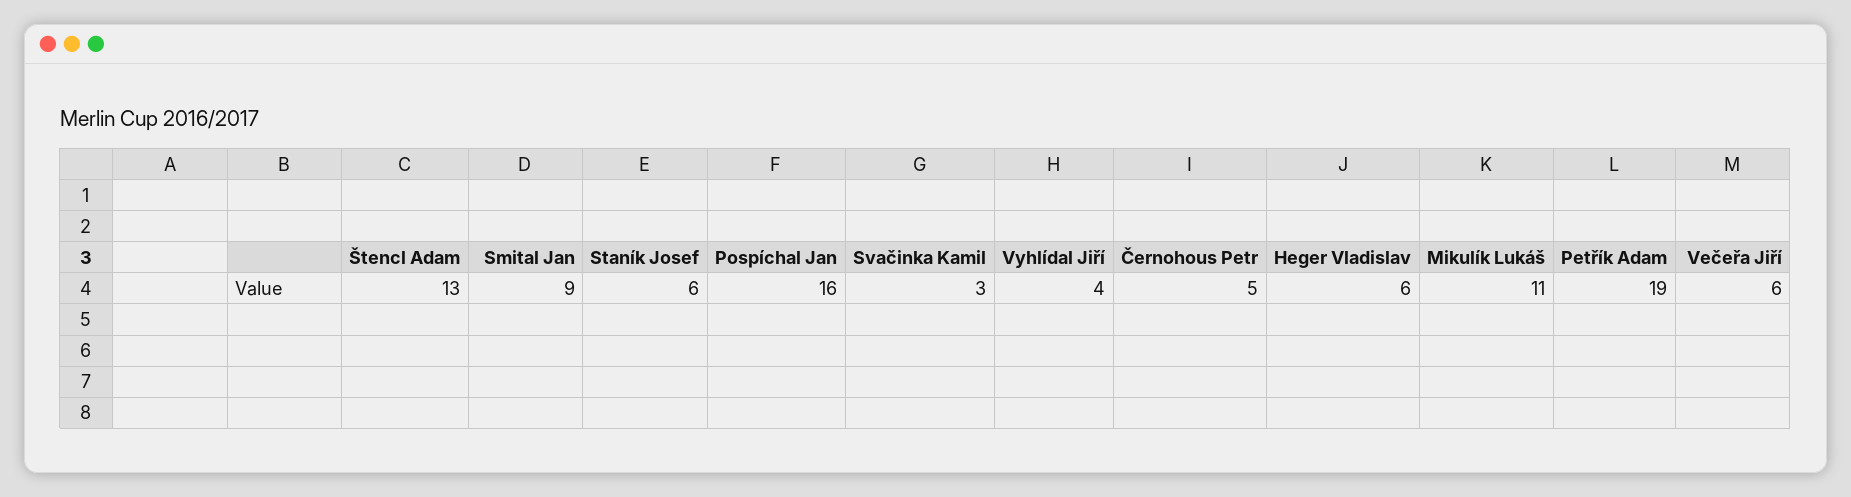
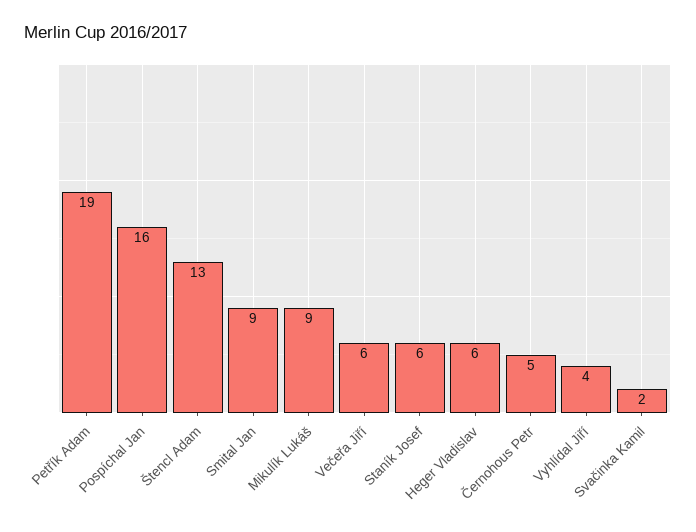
Svačinka Kamil: 3 -> 2
Mikulík Lukáš: 11 -> 9

